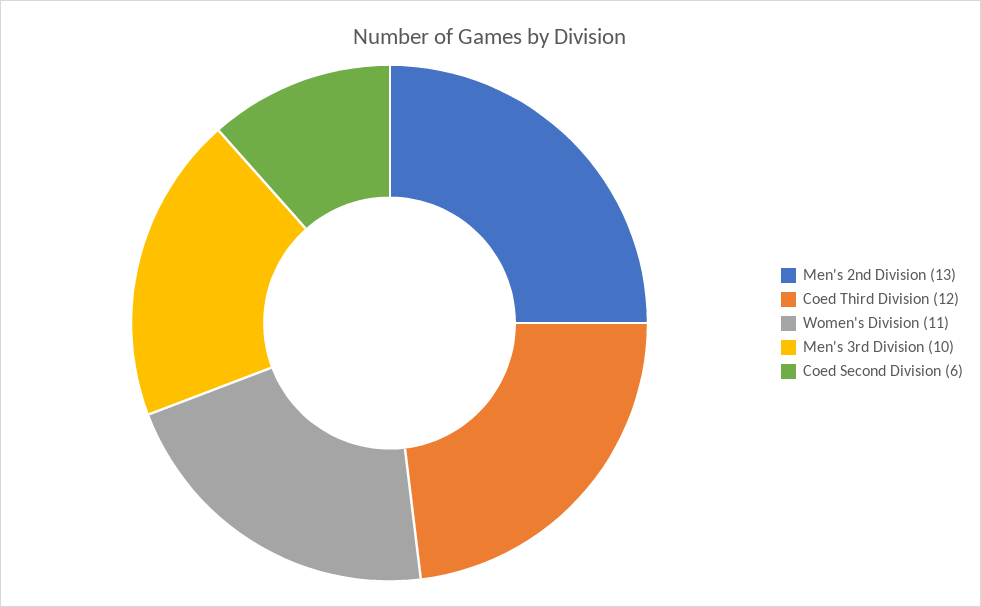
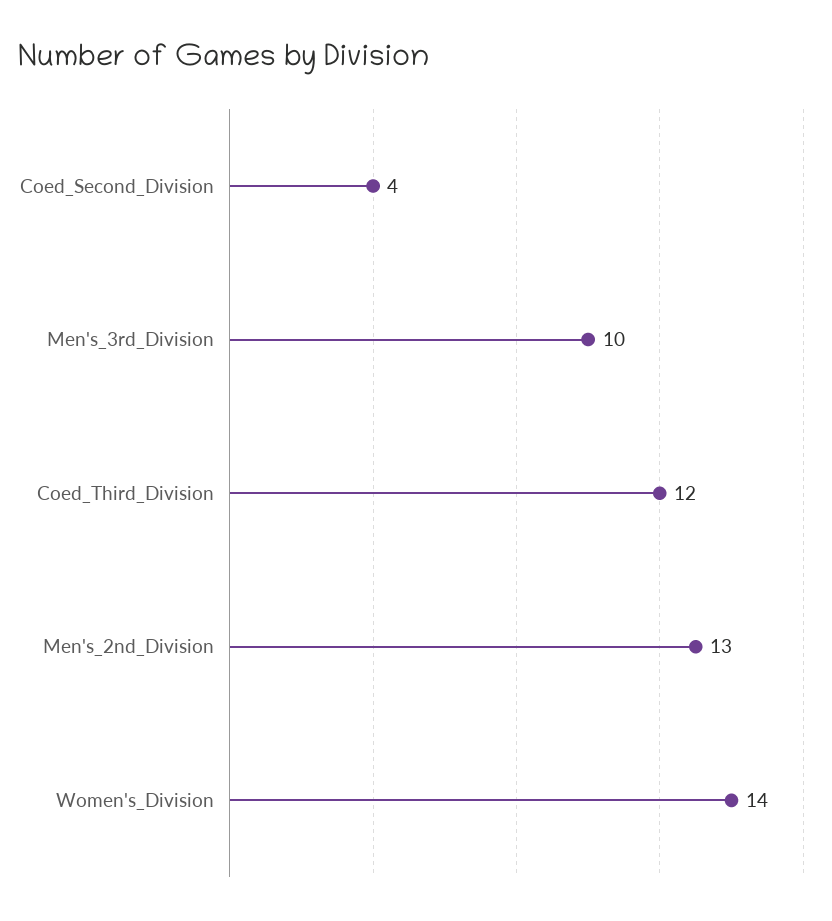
Women's Division: 11 -> 14
Coed Second Division: 6 -> 4

